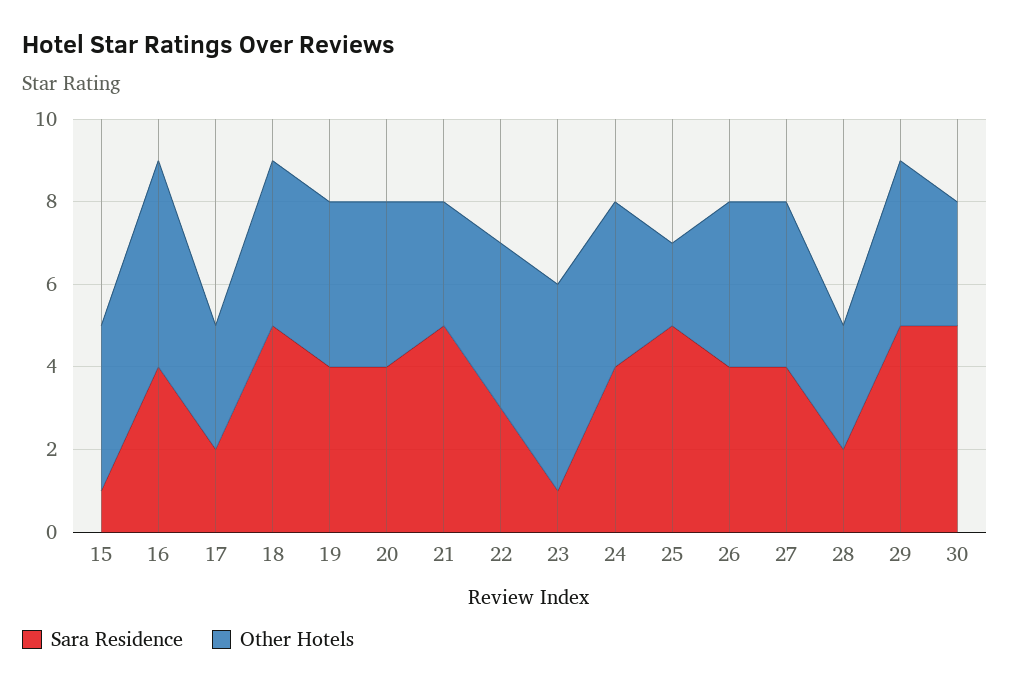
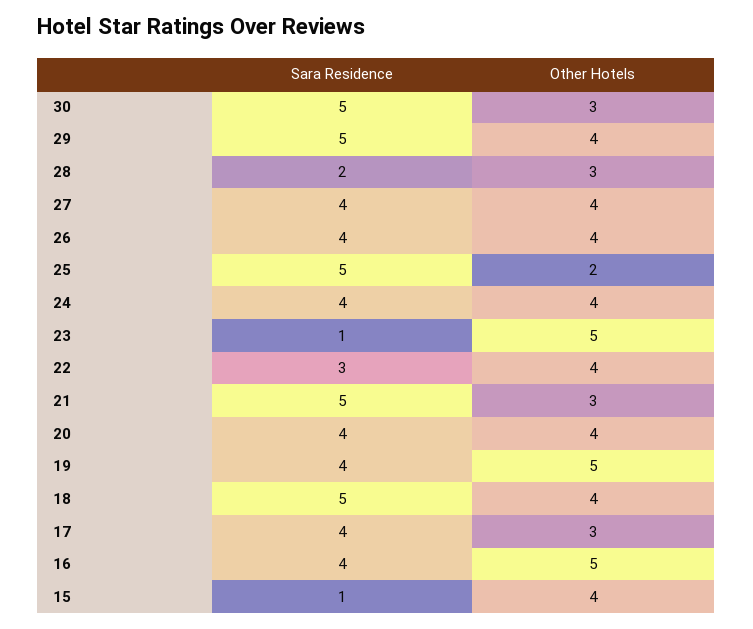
Sara Residence, 17: 2 -> 4
Other Hotels, 19: 4 -> 5

